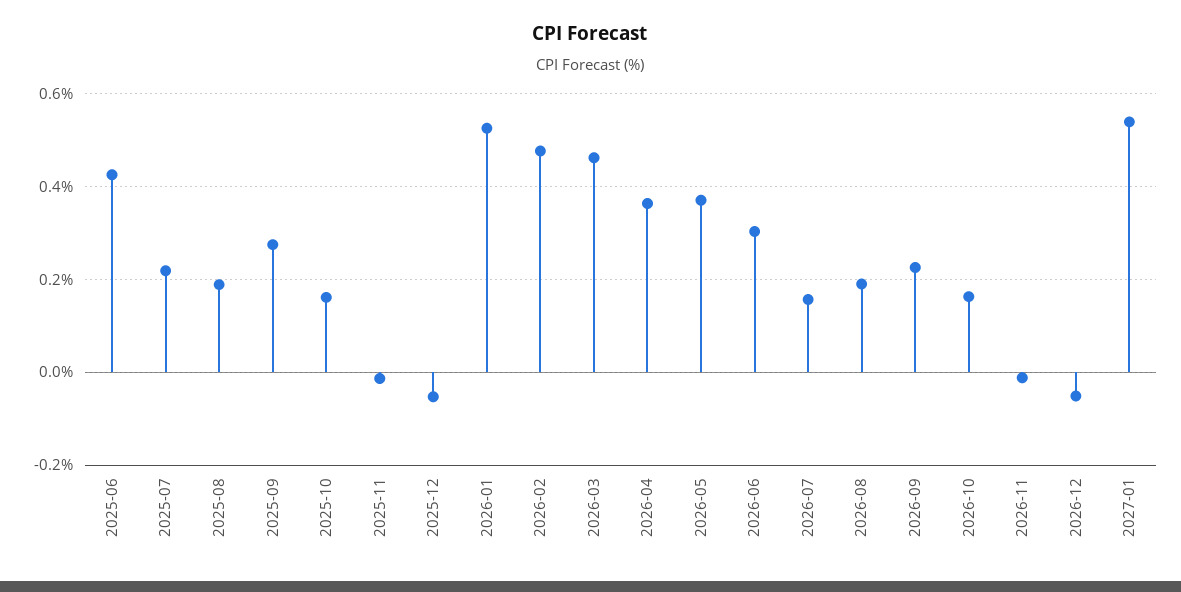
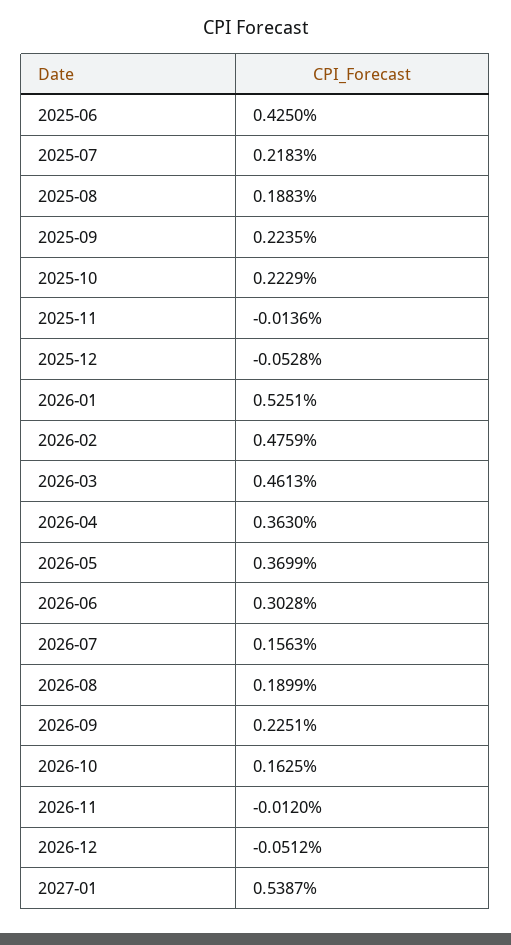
2025-09: 0.28 -> 0.2235
2025-10: 0.16 -> 0.2229

